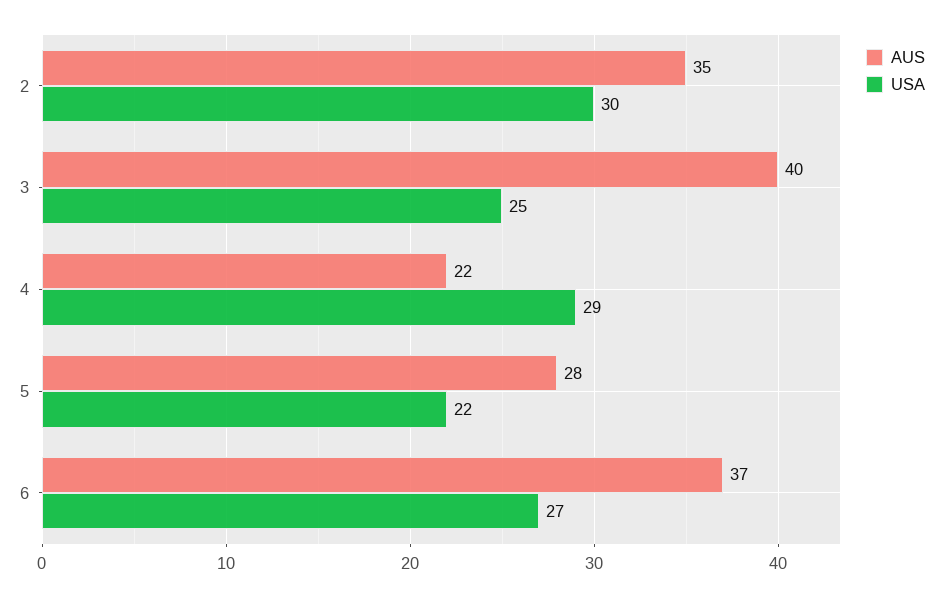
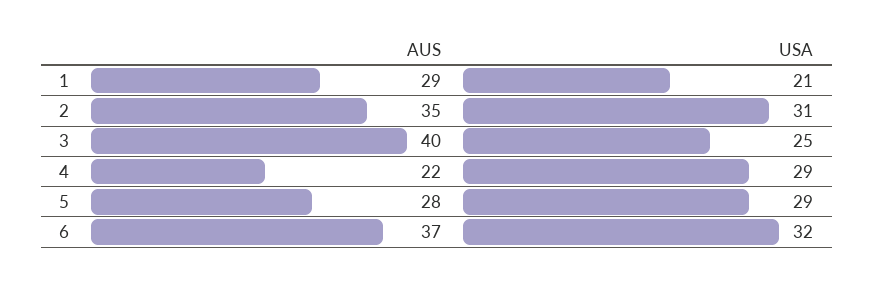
USA, 2: 30 -> 31
USA, 5: 22 -> 29
USA, 6: 27 -> 32
AUS, 1: none -> 29
USA, 1: none -> 21

